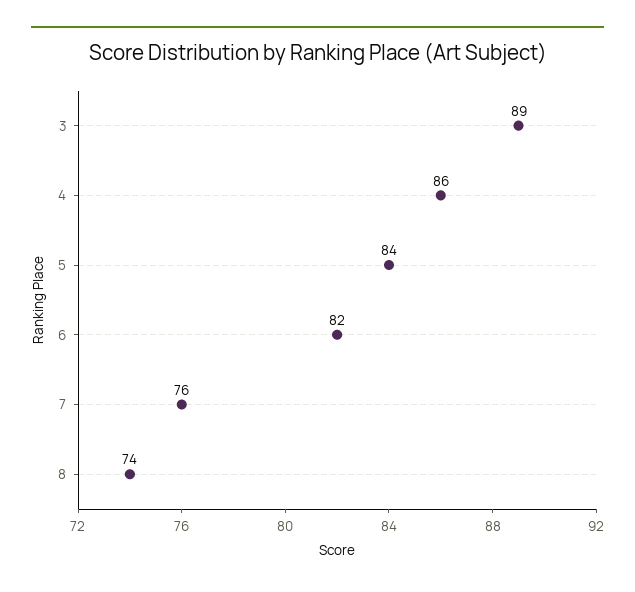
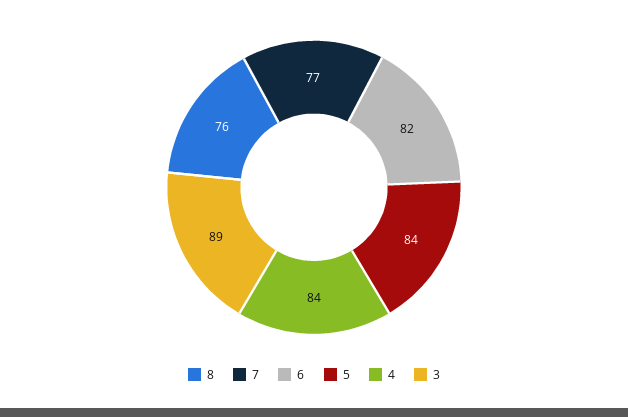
4: 86 -> 84
7: 76 -> 77
8: 74 -> 76

